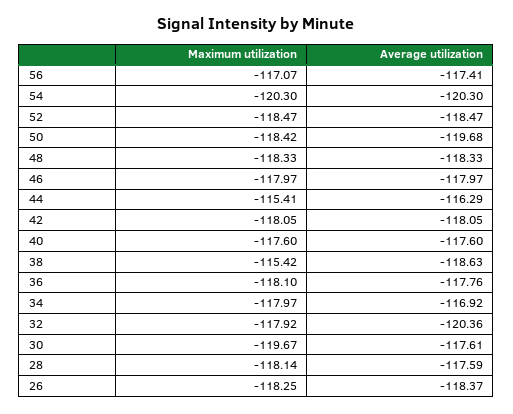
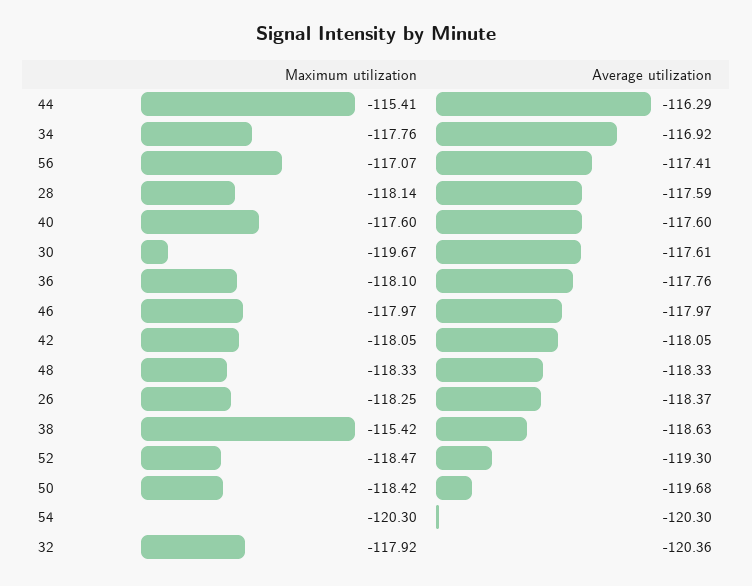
Average utilization, 52: -118.47 -> -119.3
Maximum utilization, 34: -117.97 -> -117.76

